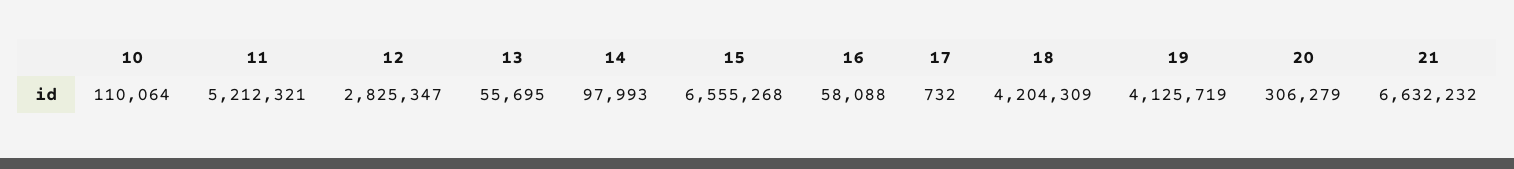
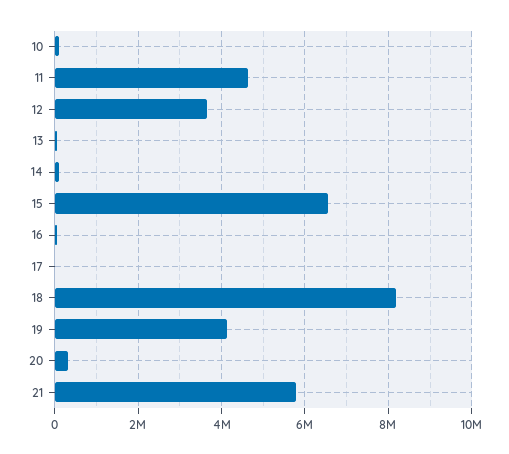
11: 5212321 -> 4600000
12: 2825347 -> 3600000
18: 4204309 -> 8200000
21: 6632232 -> 5800000

